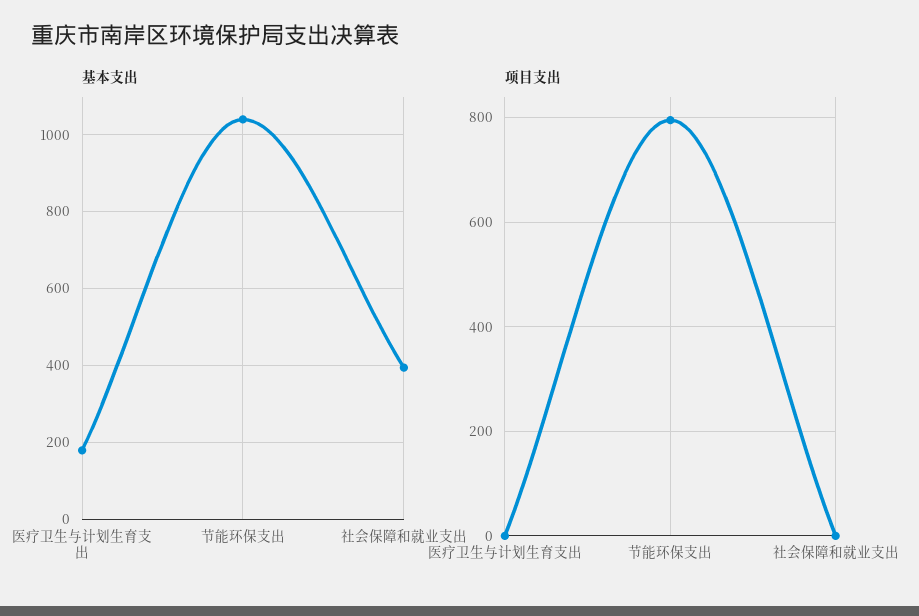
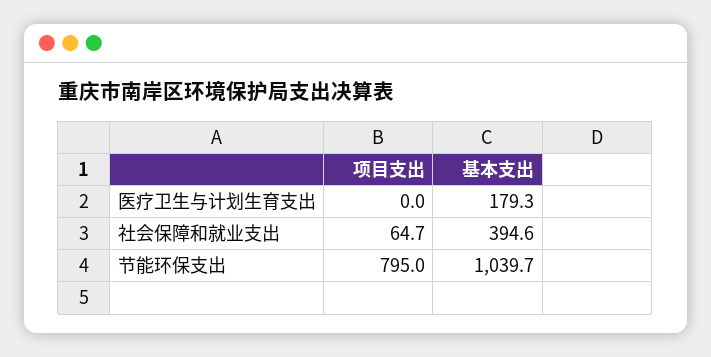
项目支出, 社会保障和就业支出: 0 -> 64.7

